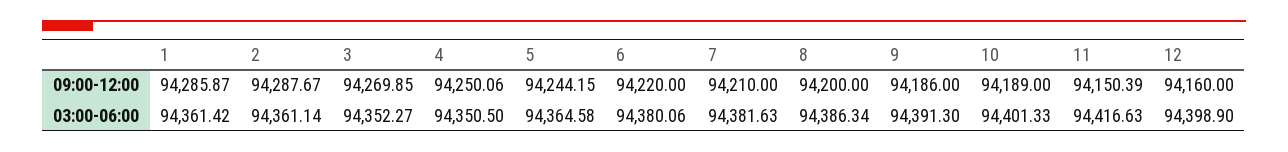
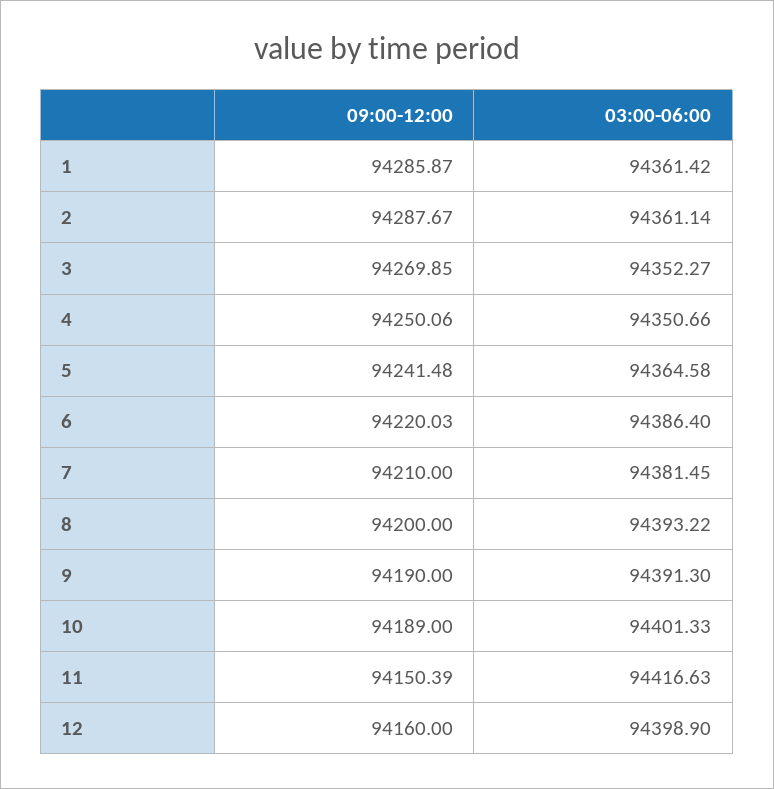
5, 09:00-12:00: 94244.15 -> 94241.48
6, 09:00-12:00: 94220 -> 94220.03
9, 09:00-12:00: 94186 -> 94190
4, 03:00-06:00: 94350.5 -> 94350.66
6, 03:00-06:00: 94380.06 -> 94386.4
7, 03:00-06:00: 94381.63 -> 94381.45
8, 03:00-06:00: 94386.34 -> 94393.22

